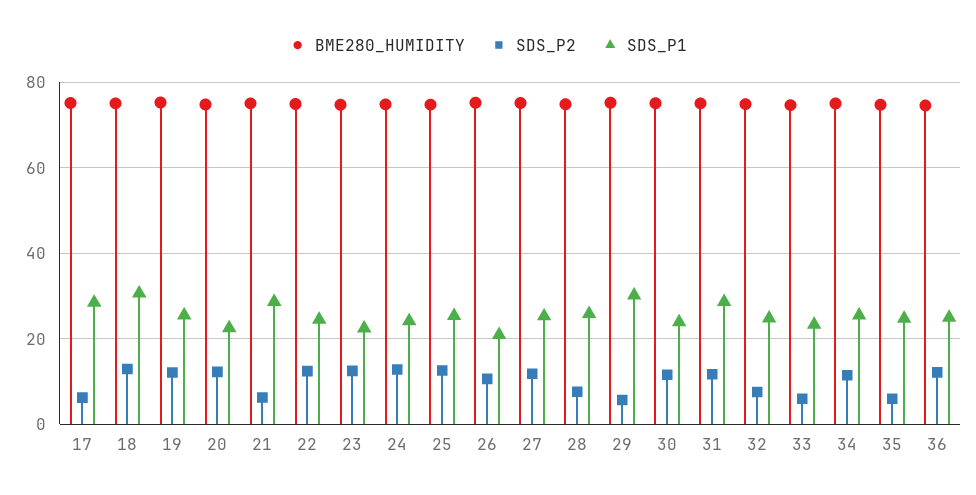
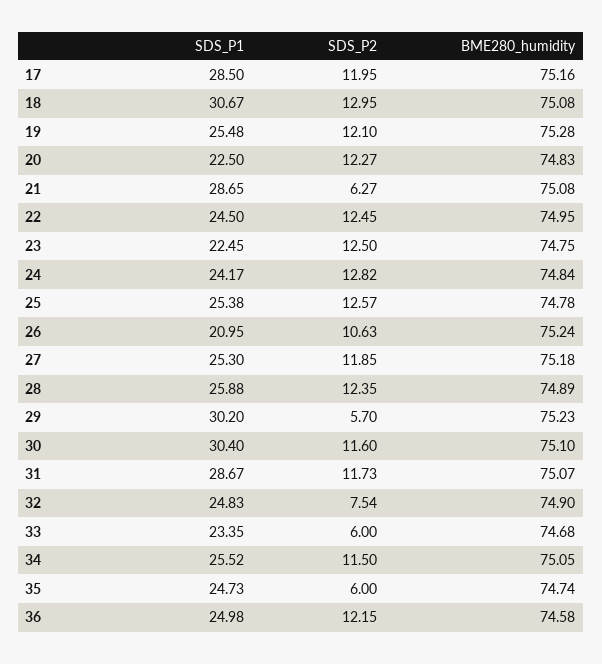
SDS_P2, 17: 6 -> 11.95
SDS_P2, 28: 8 -> 12.35
SDS_P1, 30: 24 -> 30.4

